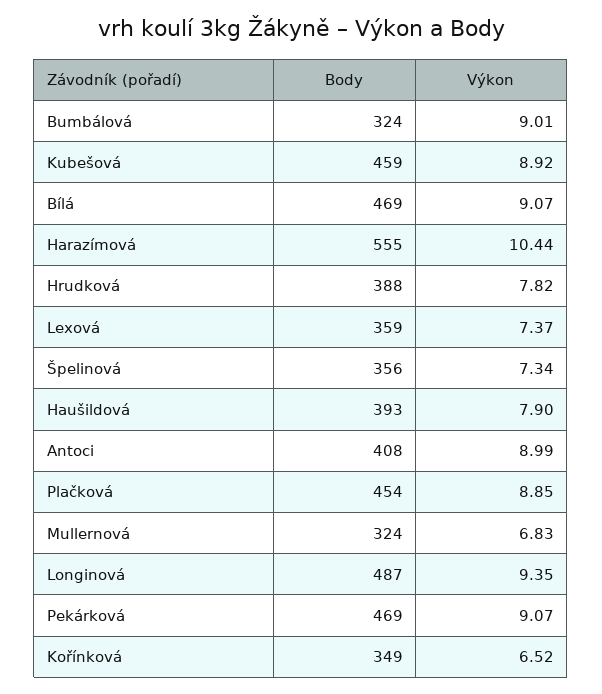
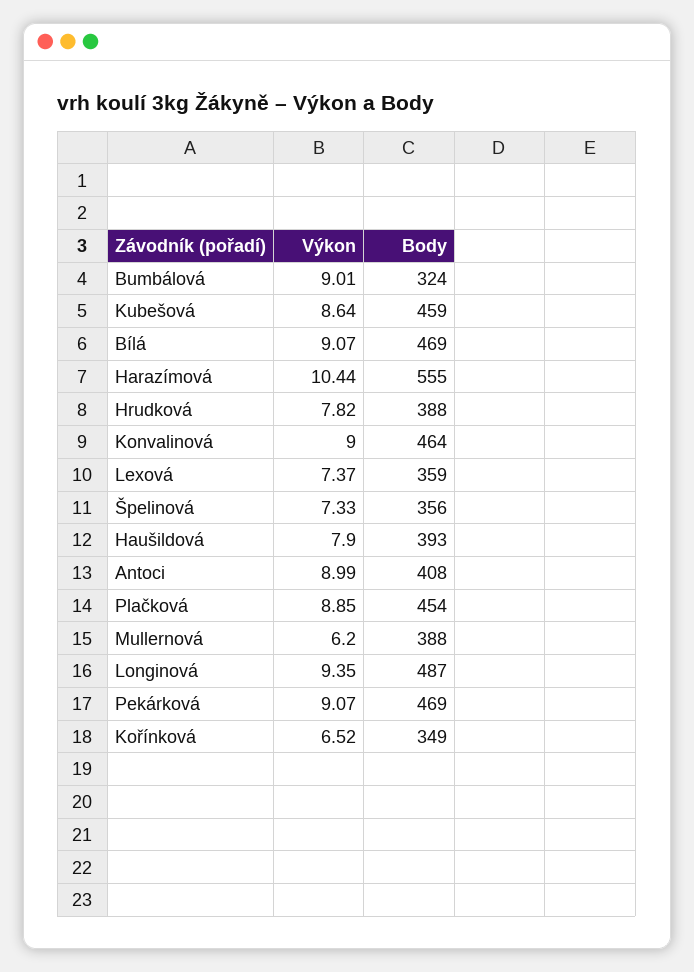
Výkon, Kubešová: 8.92 -> 8.64
Výkon, Špelinová: 7.34 -> 7.33
Body, Mullernová: 324 -> 388
Výkon, Mullernová: 6.83 -> 6.2
Výkon, Konvalinová: none -> 9
Body, Konvalinová: none -> 464

